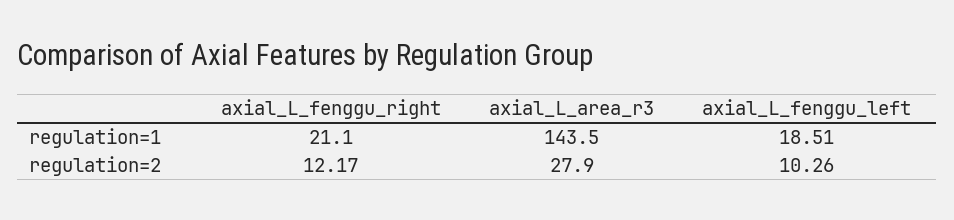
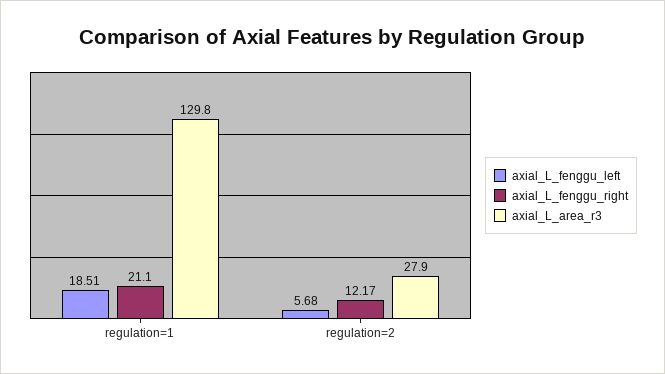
axial_L_area_r3, regulation=1: 143.5 -> 129.8
axial_L_fenggu_left, regulation=2: 10.26 -> 5.68

